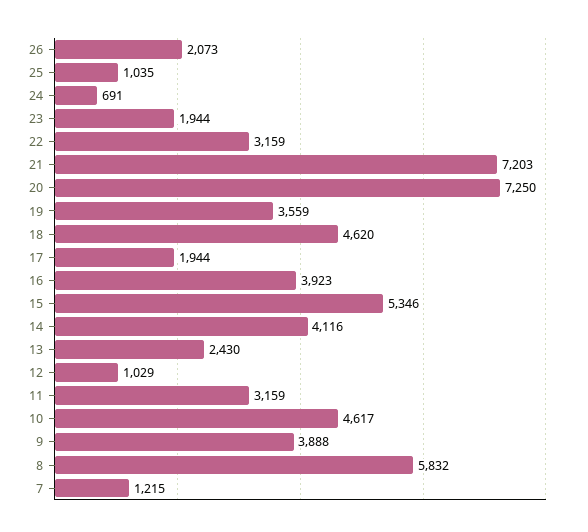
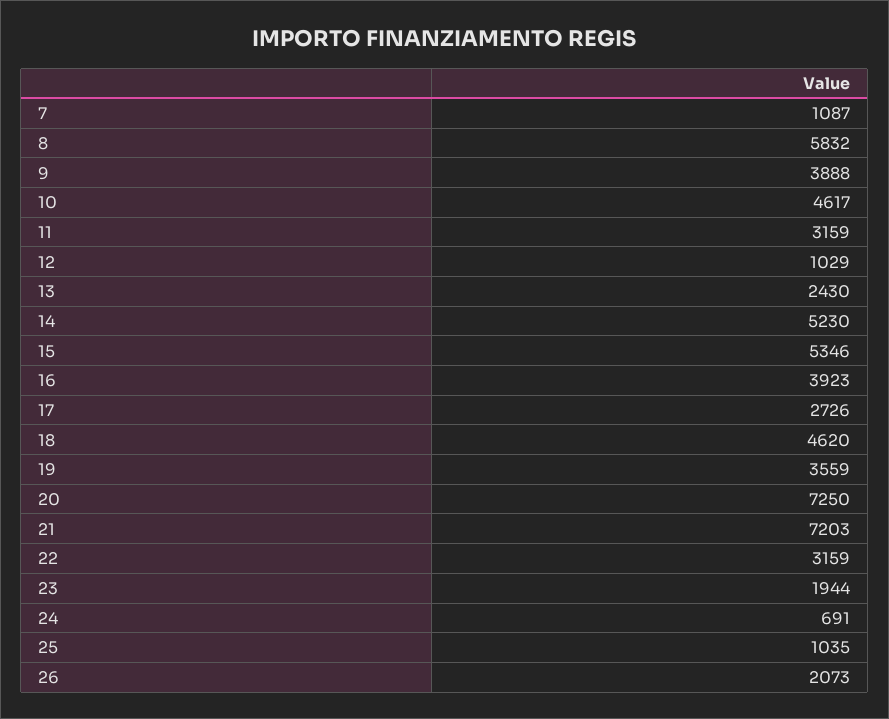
17: 1944 -> 2726
14: 4116 -> 5230
7: 1215 -> 1087

